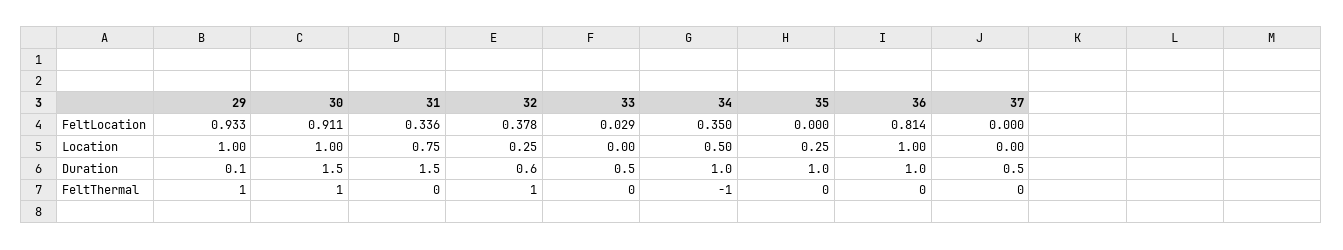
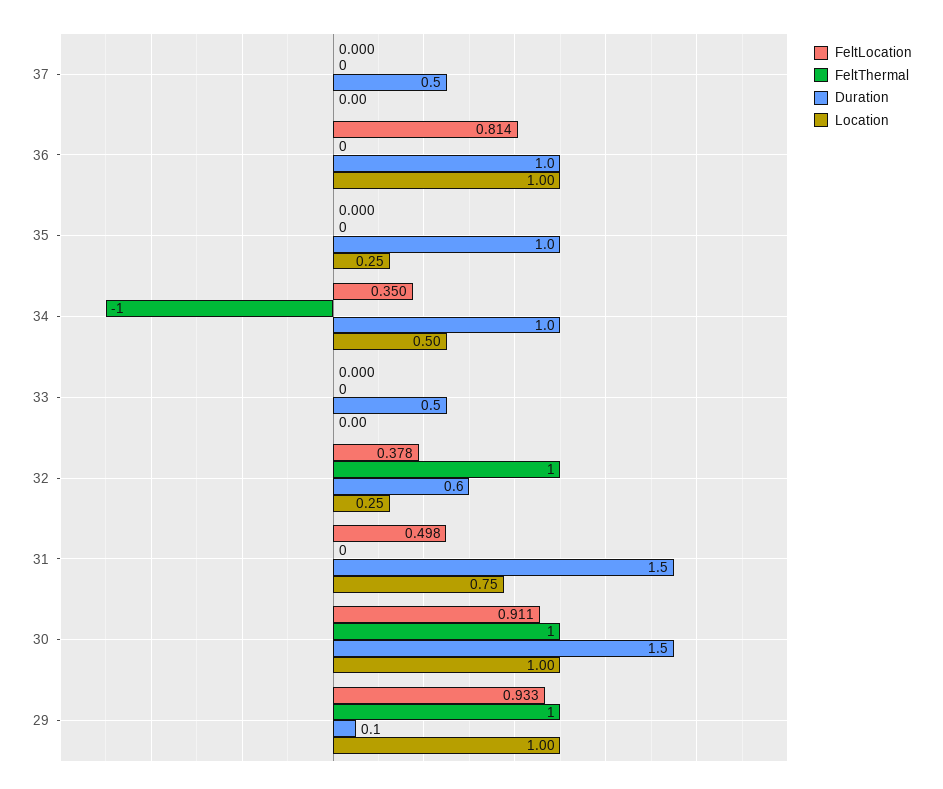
FeltLocation, 31: 0.336 -> 0.498
FeltLocation, 33: 0.029 -> 0

